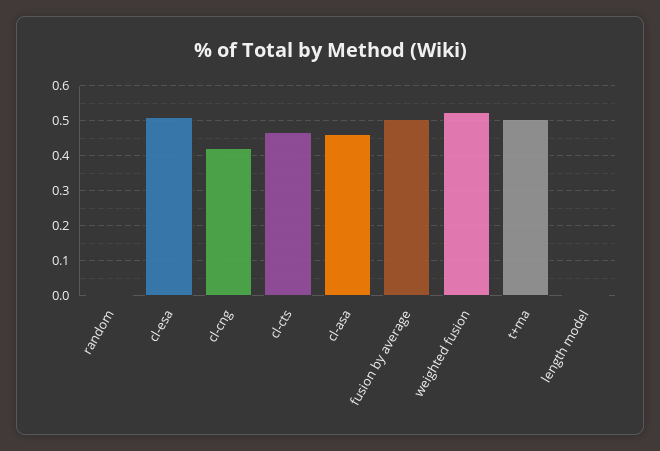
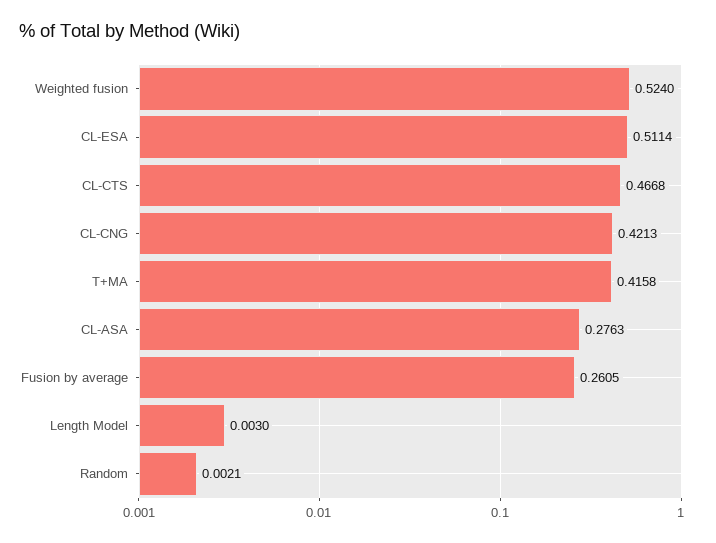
cl-asa: 0.46 -> 0.2763
fusion by average: 0.5 -> 0.2605
t+ma: 0.5 -> 0.4158

